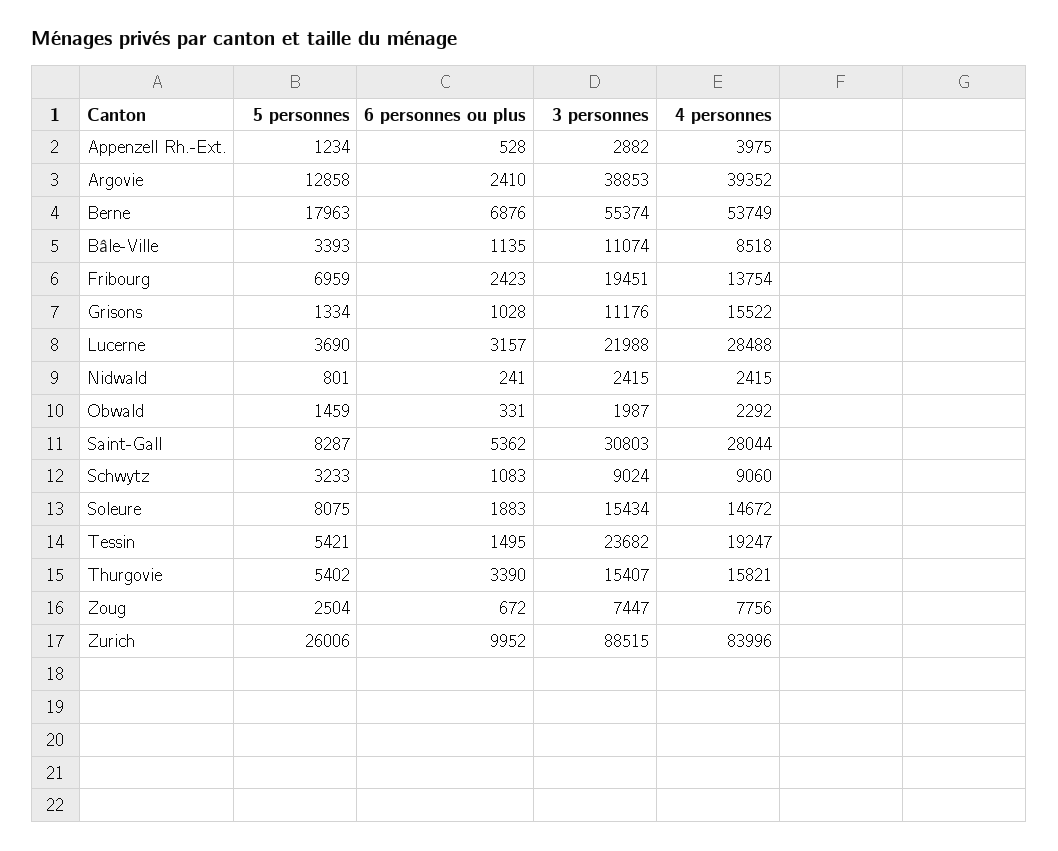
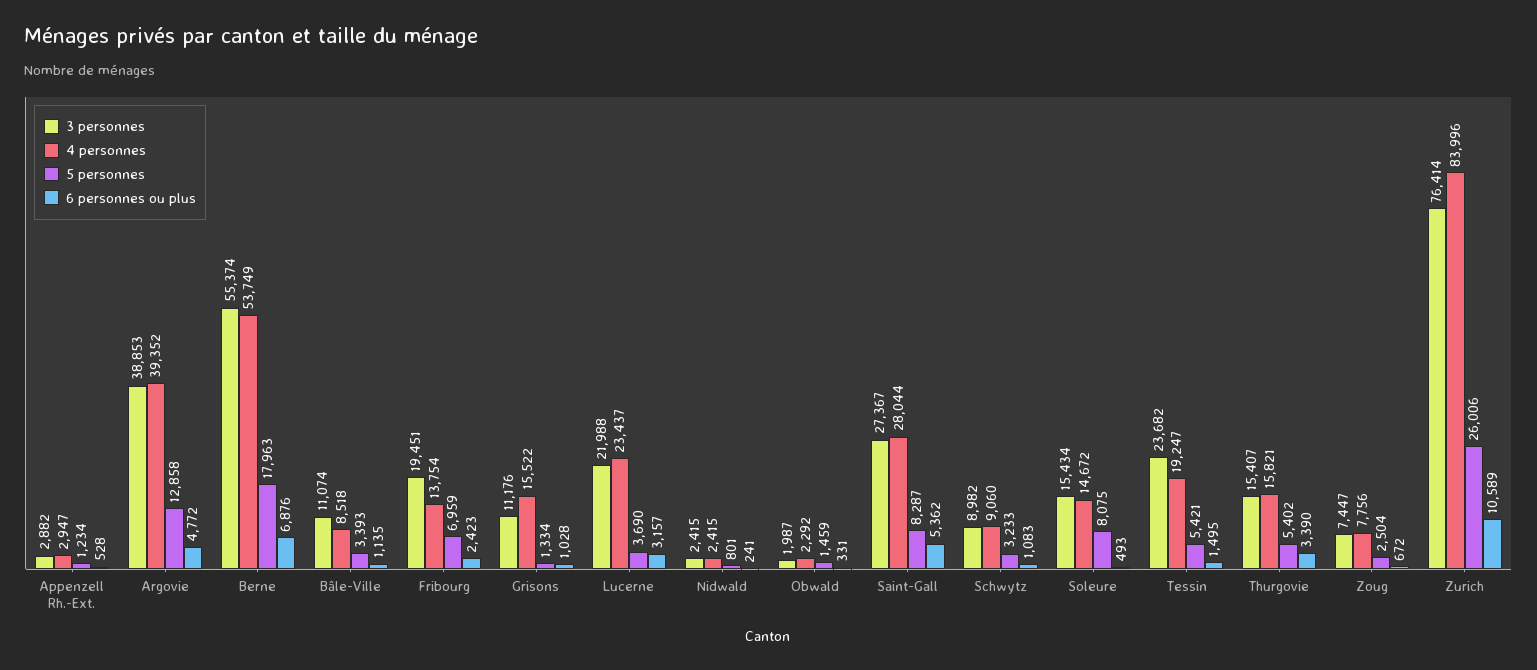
4 personnes, Appenzell Rh.-Ext.: 3975 -> 2947
6 personnes ou plus, Argovie: 2410 -> 4772
4 personnes, Lucerne: 28488 -> 23437
3 personnes, Saint-Gall: 30803 -> 27367
3 personnes, Schwytz: 9024 -> 8982
6 personnes ou plus, Soleure: 1883 -> 493
6 personnes ou plus, Zurich: 9952 -> 10589
3 personnes, Zurich: 88515 -> 76414

